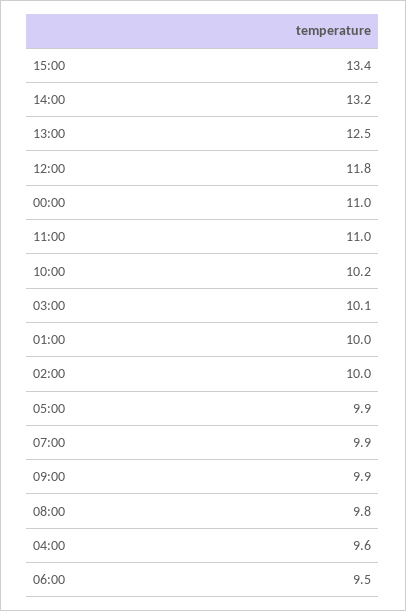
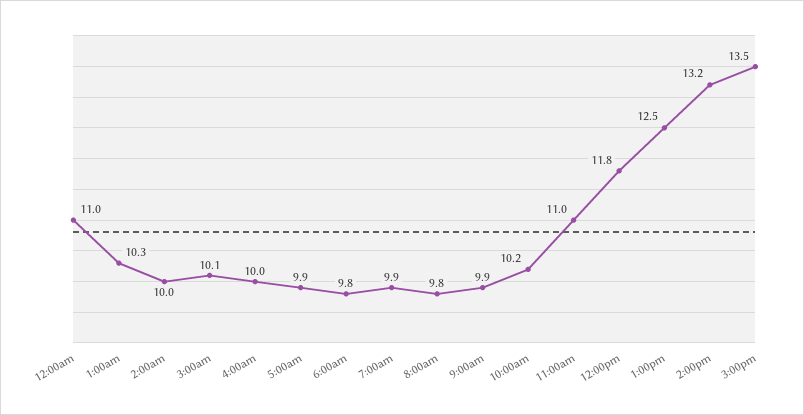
15:00: 13.4 -> 13.5
01:00: 10 -> 10.3
04:00: 9.6 -> 10
06:00: 9.5 -> 9.8

